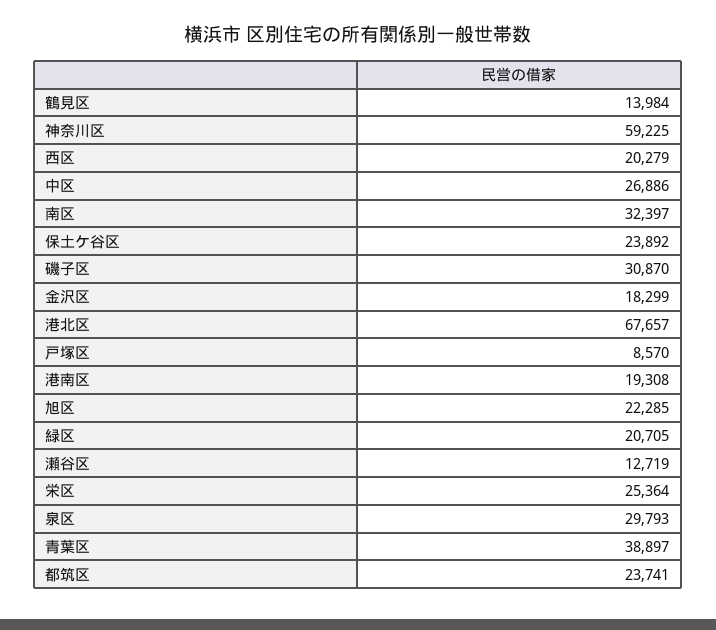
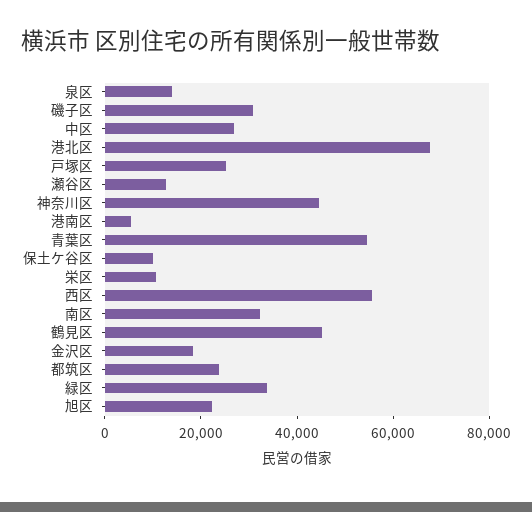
鶴見区: 13984 -> 45000
神奈川区: 59225 -> 45000
西区: 20279 -> 55000
保土ケ谷区: 23892 -> 10000
戸塚区: 8570 -> 25000
港南区: 19308 -> 5000
緑区: 20705 -> 35000
栄区: 25364 -> 10000
泉区: 29793 -> 15000
青葉区: 38897 -> 55000

